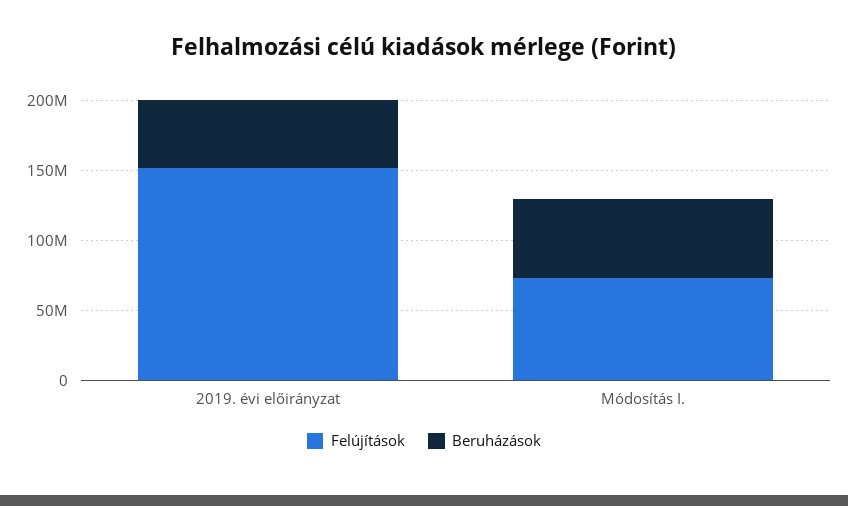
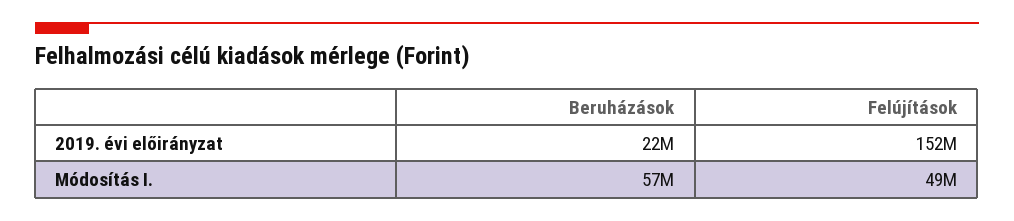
Beruházások, 2019. évi előirányzat: 50000000 -> 22000000
Felújítások, Módosítás I.: 70000000 -> 49000000

